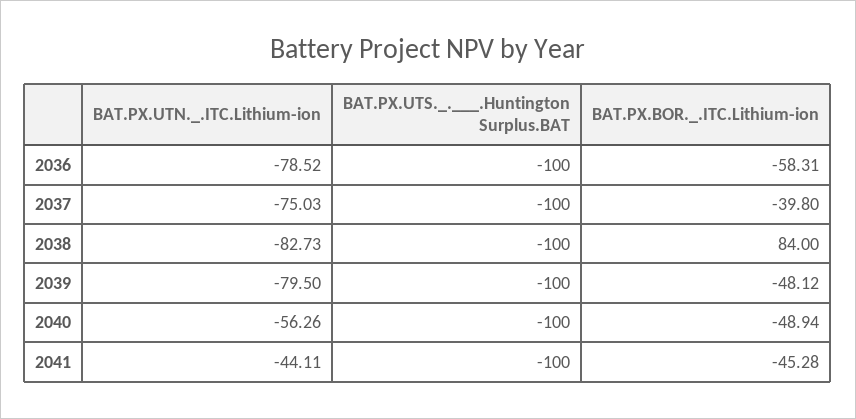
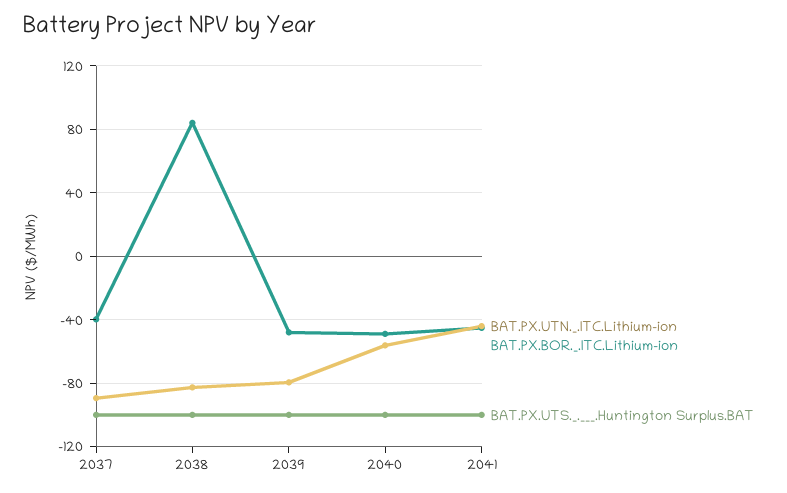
BAT.PX.UTN._.ITC.Lithium-ion, 2036: -78.52 -> none
BAT.PX.UTS._.___.Huntington Surplus.BAT, 2036: -100 -> none
BAT.PX.BOR._.ITC.Lithium-ion, 2036: -58.31 -> none
BAT.PX.UTN._.ITC.Lithium-ion, 2037: -75.03 -> -90

